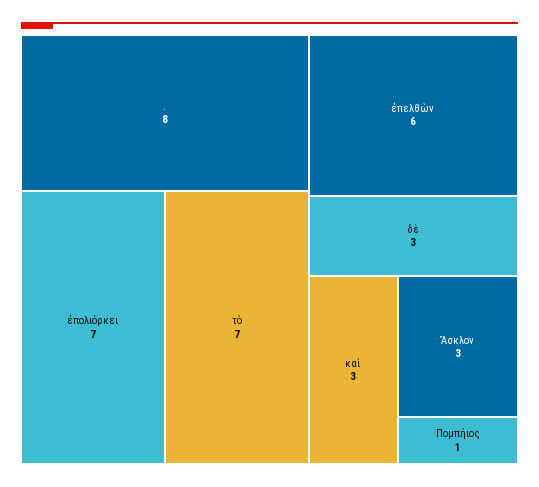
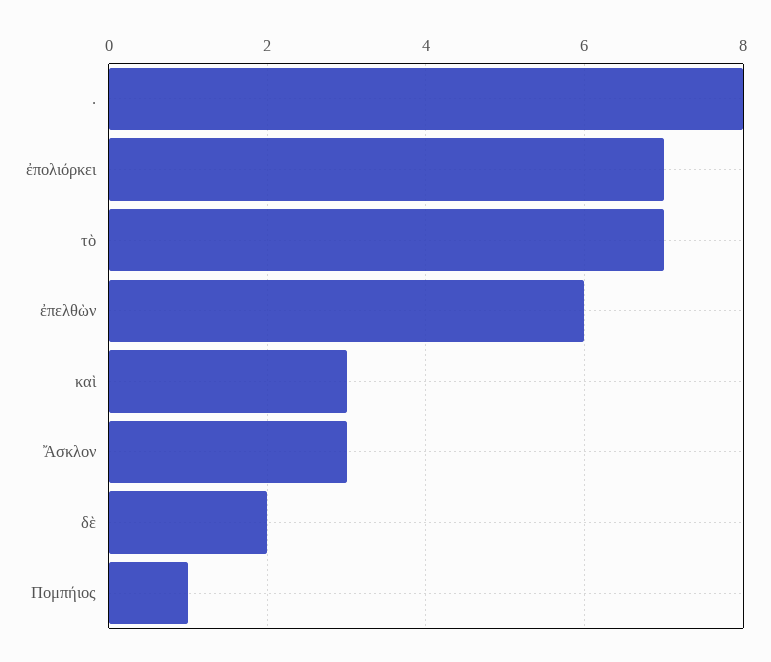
δὲ: 3 -> 2

